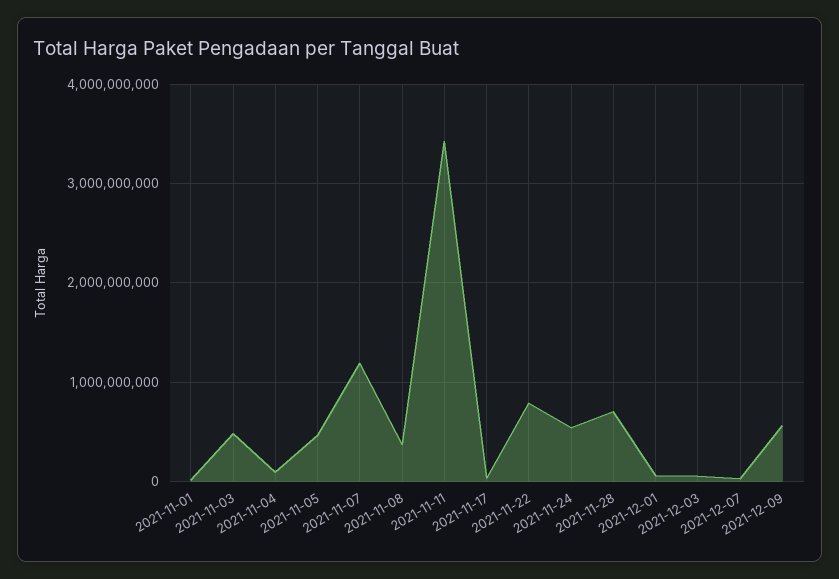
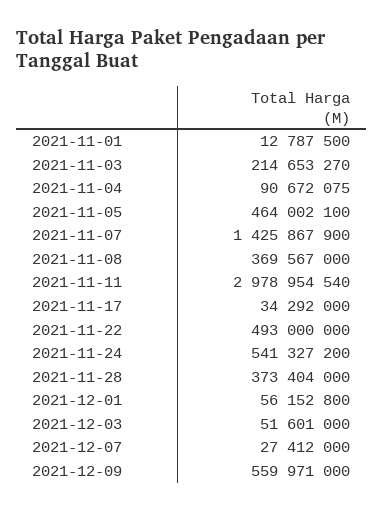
2021-11-03: 500000000 -> 214653270
2021-11-07: 1200000000 -> 1425867900
2021-11-11: 3400000000 -> 2978954540
2021-11-22: 800000000 -> 493000000
2021-11-28: 700000000 -> 373404000

